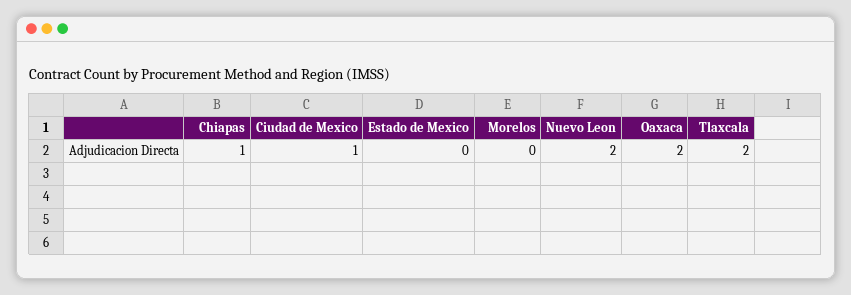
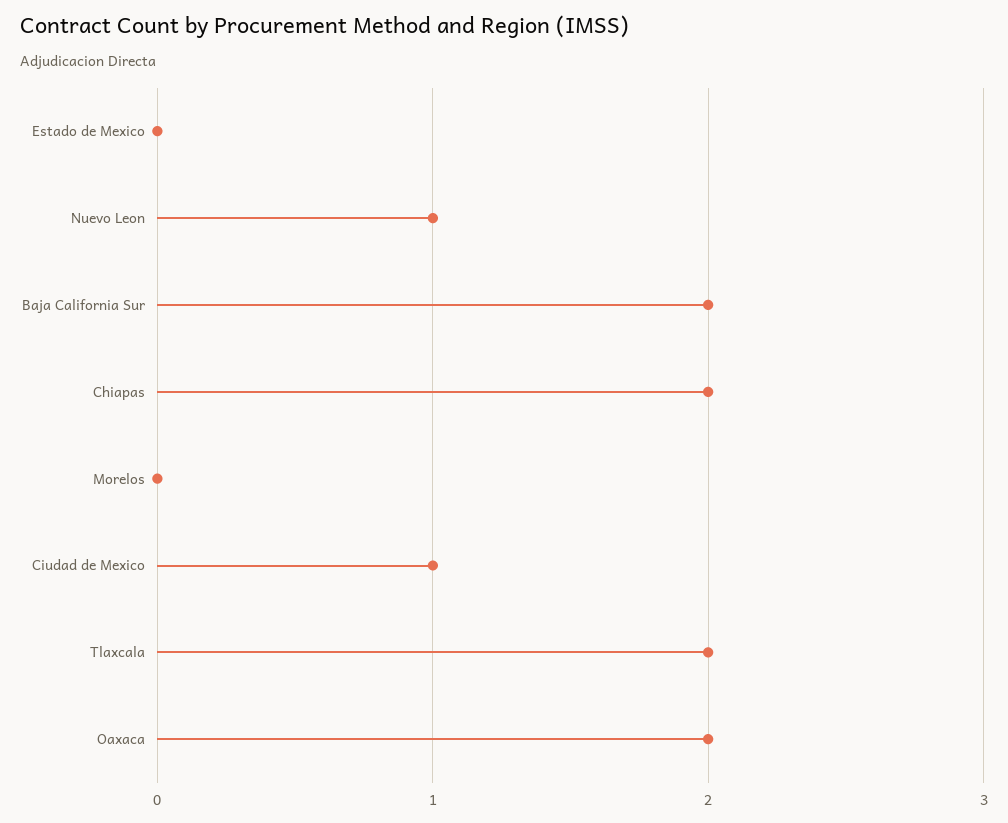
Chiapas: 1 -> 2
Nuevo Leon: 2 -> 1
Baja California Sur: none -> 2

